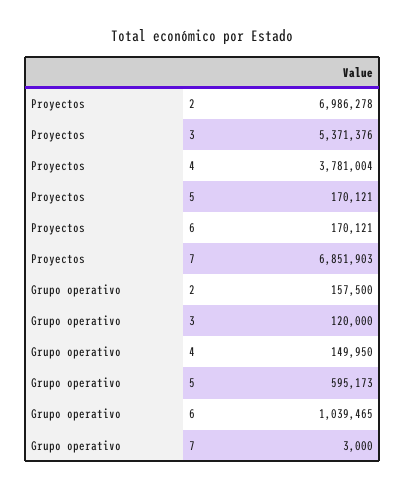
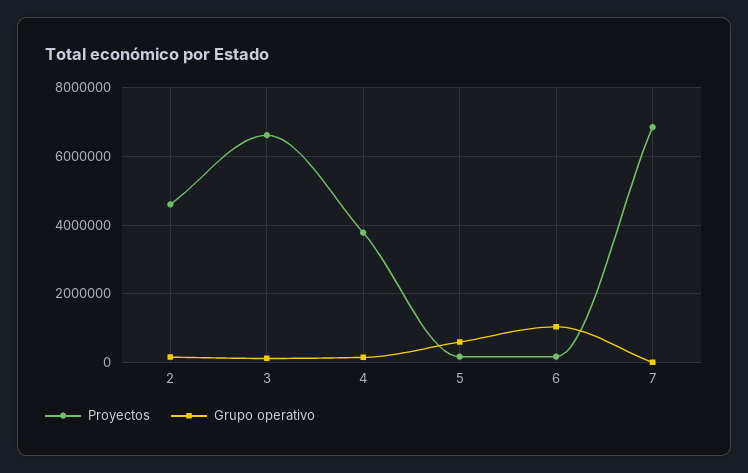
Proyectos, 2: 6986278 -> 4600000
Proyectos, 3: 5371376 -> 6600000

